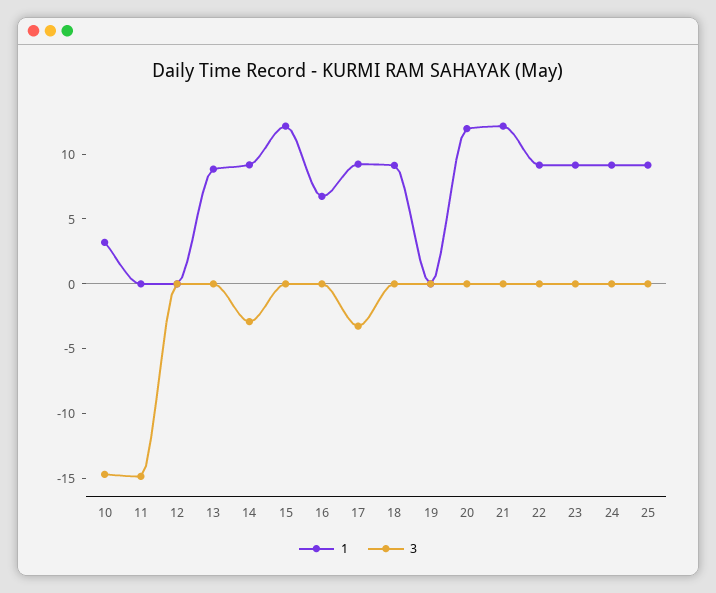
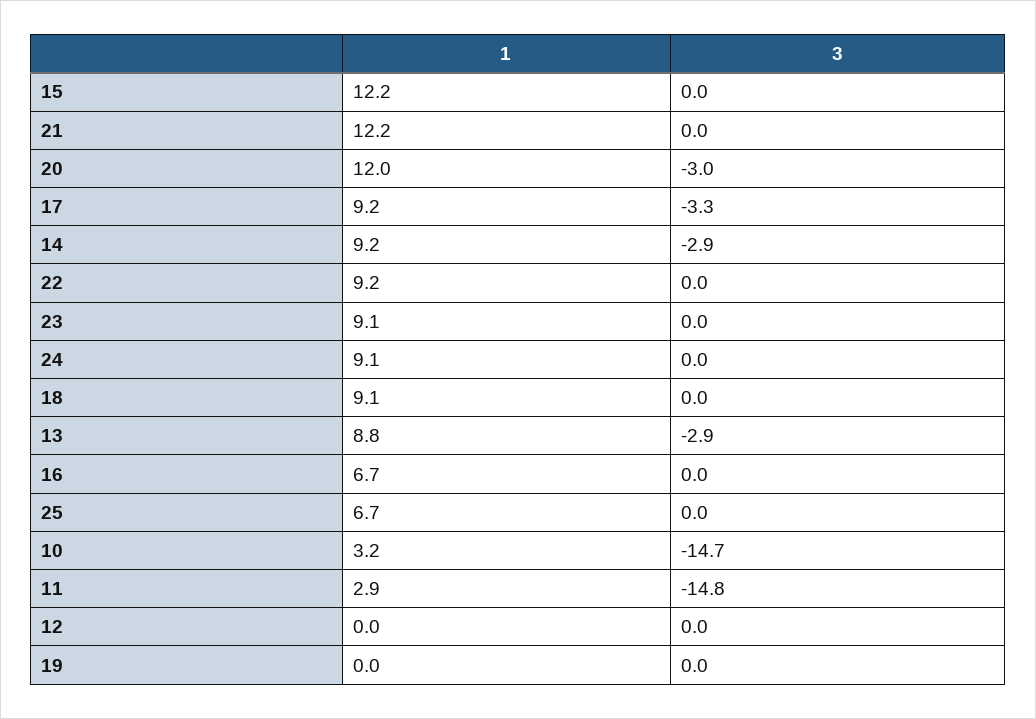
1, 11: 0 -> 2.9
3, 13: 0 -> -2.9
3, 20: 0 -> -3
1, 25: 9 -> 6.7

